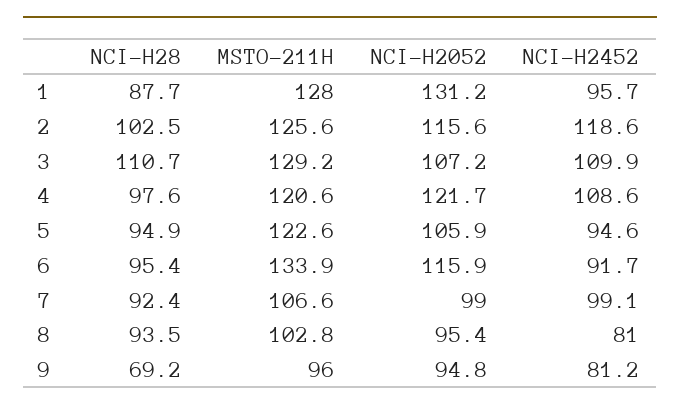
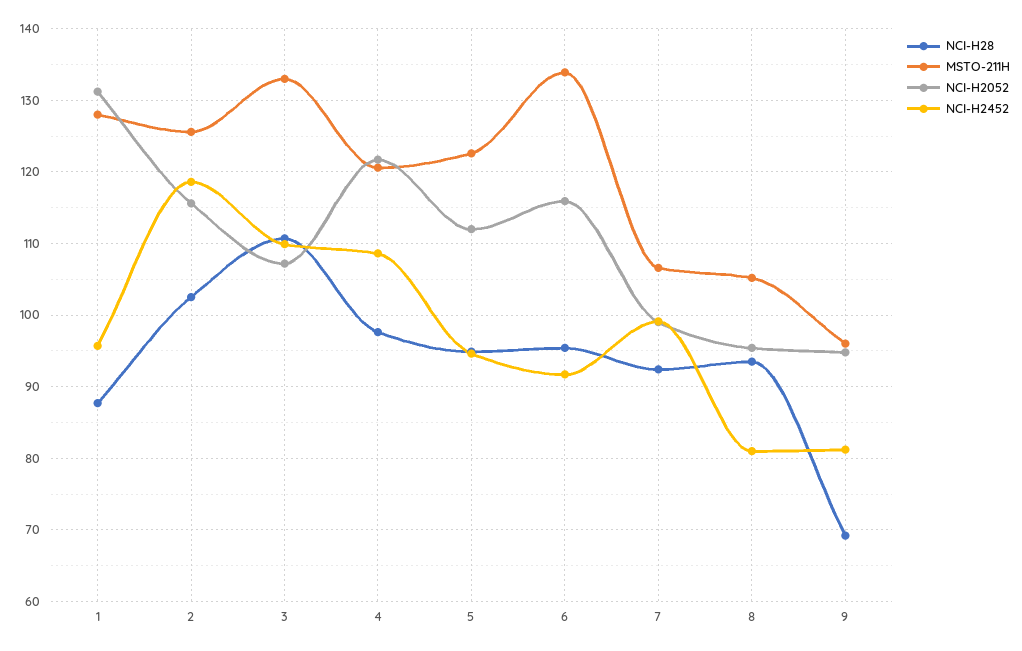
MSTO-211H, 3: 129.2 -> 133
NCI-H2052, 5: 105.9 -> 112
MSTO-211H, 8: 102.8 -> 105

